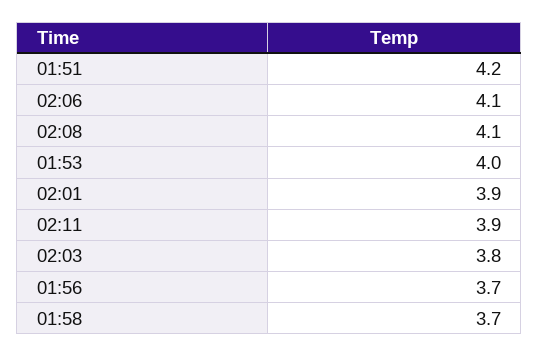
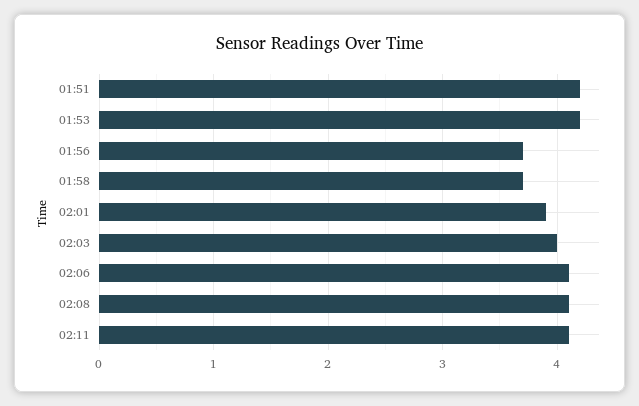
01:53: 4 -> 4.2
02:11: 3.9 -> 4.1
02:03: 3.8 -> 4

